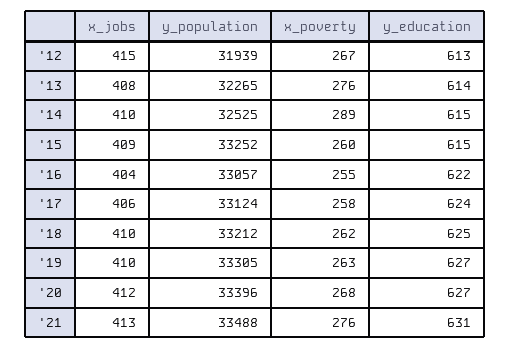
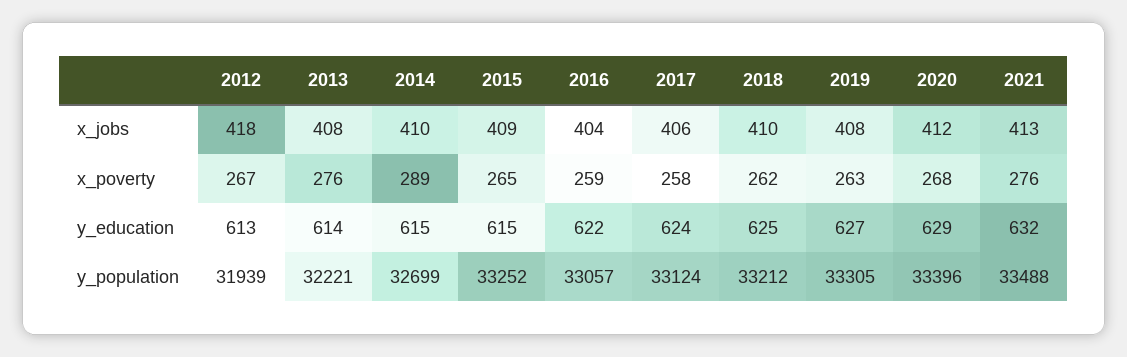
x_jobs, '12: 415 -> 418
y_population, '13: 32265 -> 32221
y_population, '14: 32525 -> 32699
x_poverty, '15: 260 -> 265
x_poverty, '16: 255 -> 259
x_jobs, '19: 410 -> 408
y_education, '20: 627 -> 629
y_education, '21: 631 -> 632

